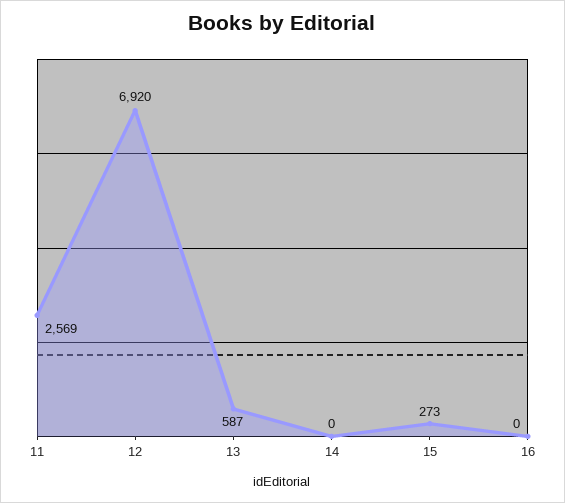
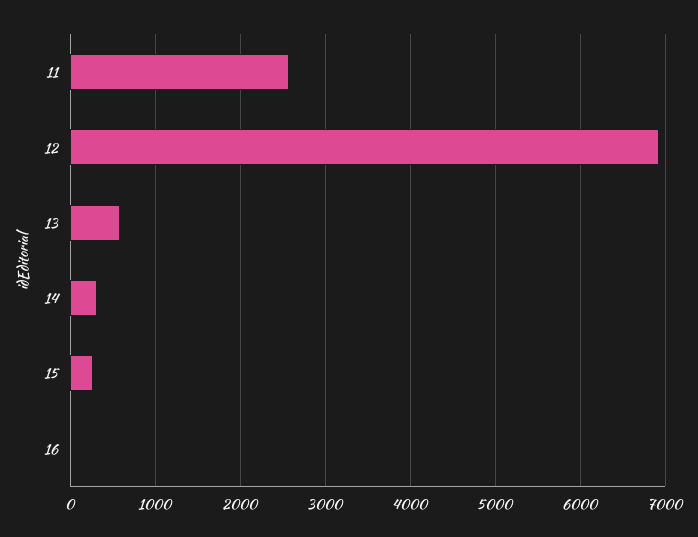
14: 0 -> 300

